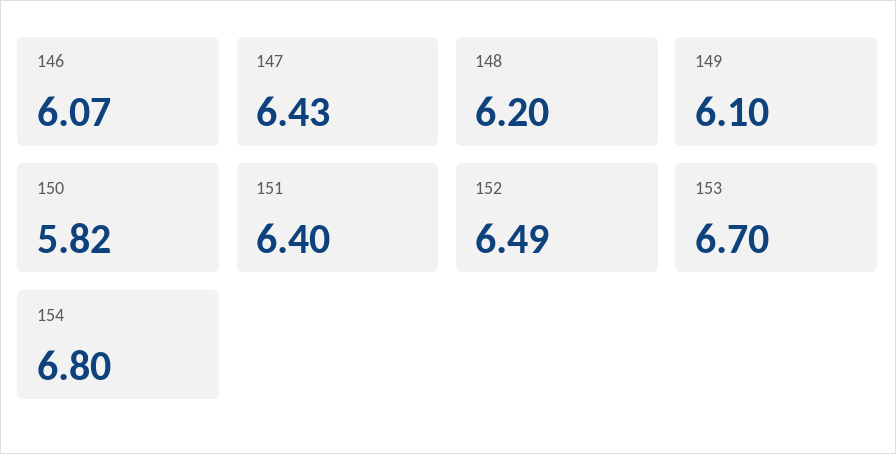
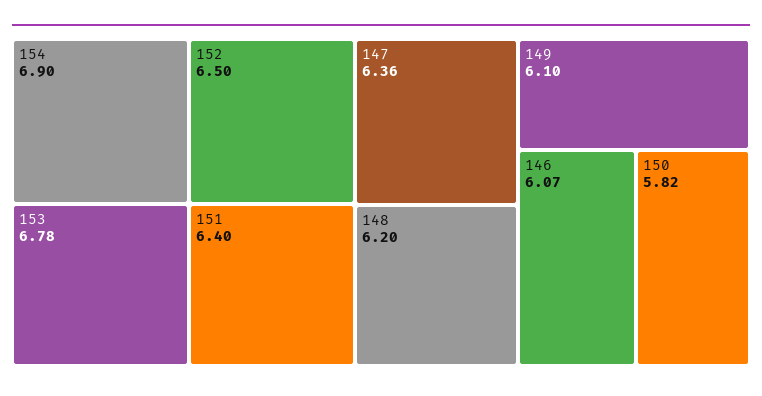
147: 6.43 -> 6.36
152: 6.49 -> 6.5
153: 6.7 -> 6.78
154: 6.8 -> 6.9

